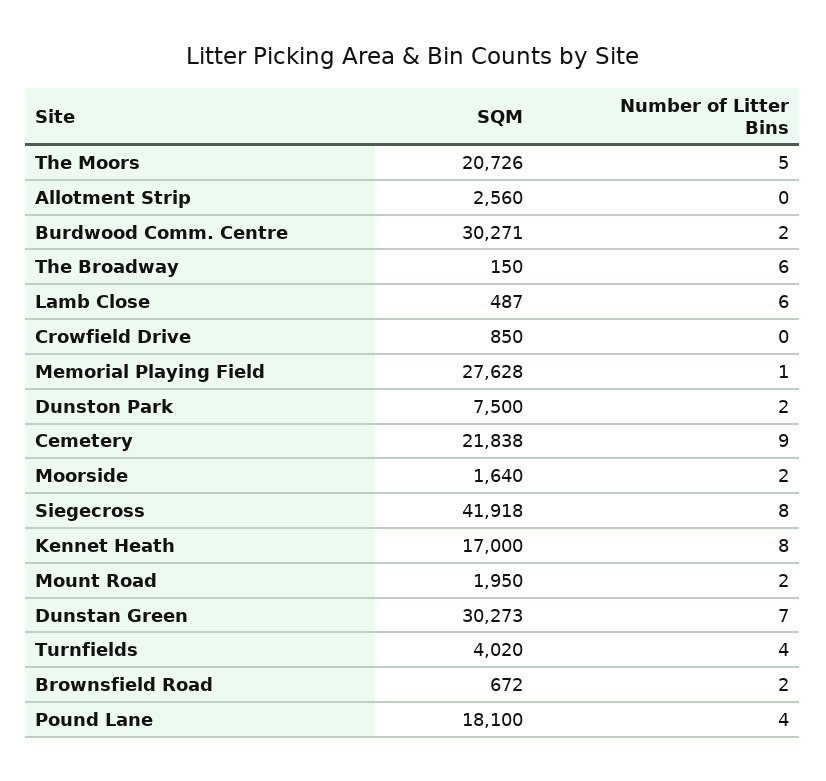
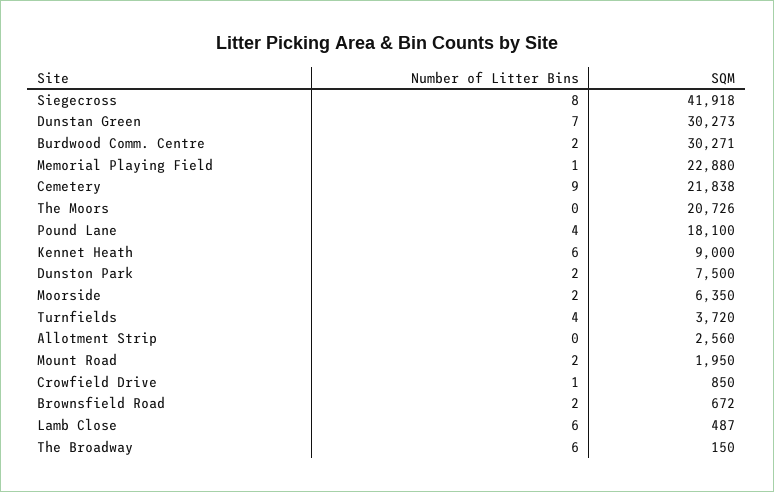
Number of Litter Bins, The Moors: 5 -> 0
Number of Litter Bins, Crowfield Drive: 0 -> 1
SQM, Memorial Playing Field: 27628 -> 22880
SQM, Moorside: 1640 -> 6350
SQM, Kennet Heath: 17000 -> 9000
Number of Litter Bins, Kennet Heath: 8 -> 6
SQM, Turnfields: 4020 -> 3720

